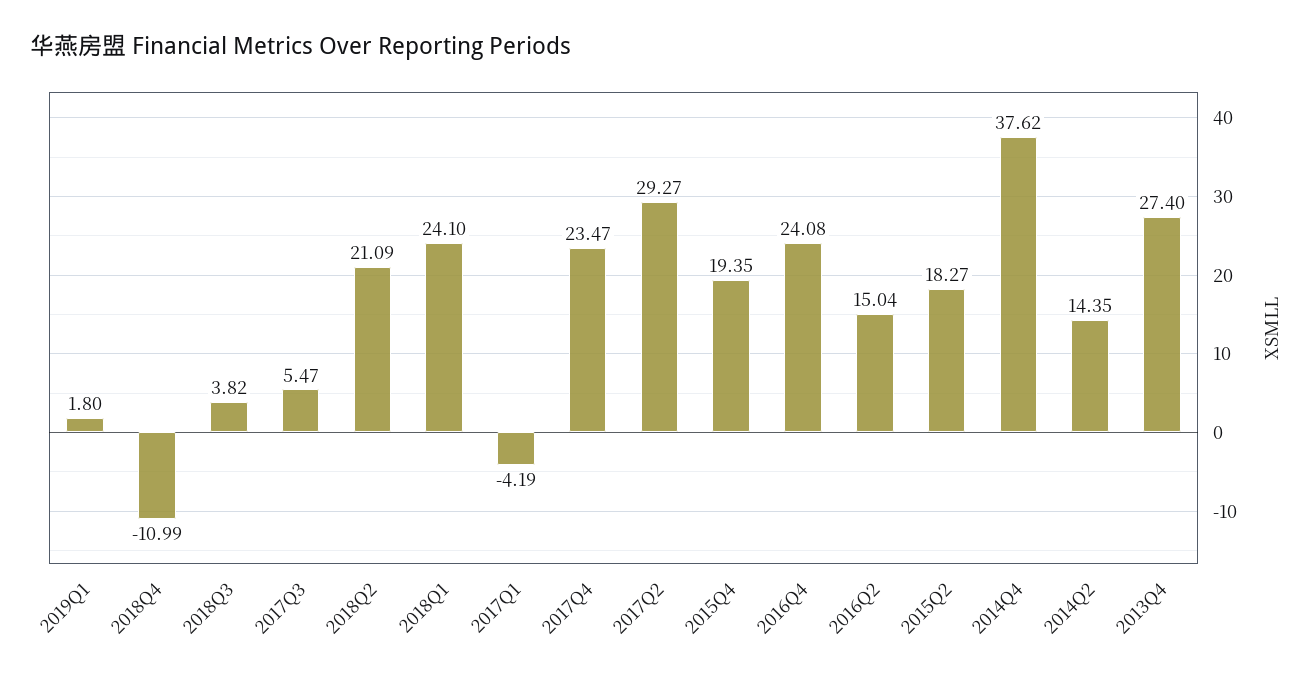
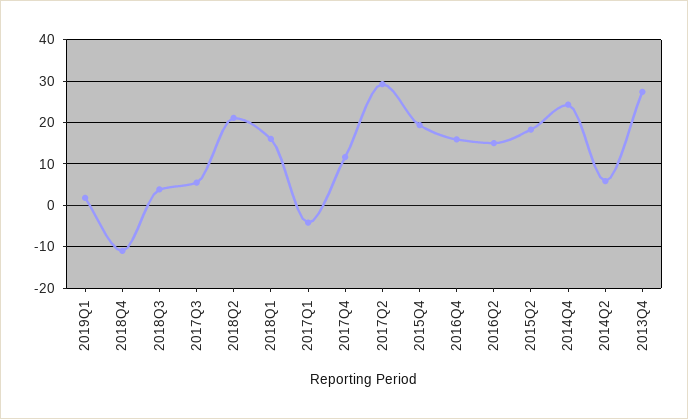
2018Q1: 24.1 -> 16
2017Q4: 23.47 -> 12
2016Q4: 24.08 -> 16
2014Q4: 37.62 -> 24
2014Q2: 14.35 -> 6

